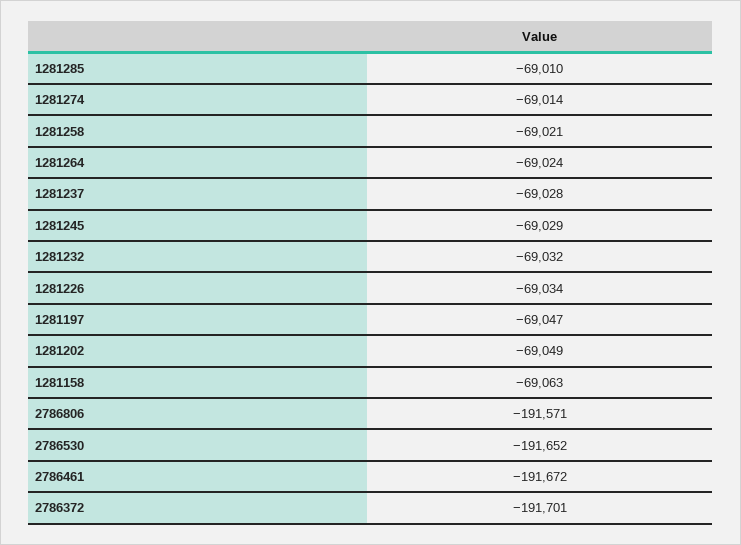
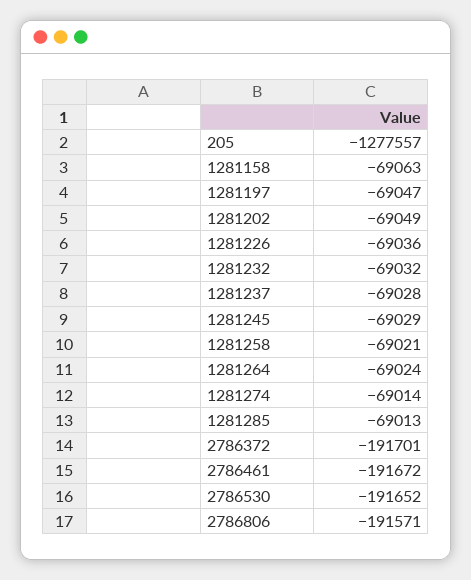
1281285: -69010 -> -69013
1281226: -69034 -> -69036
205: none -> -1277557

